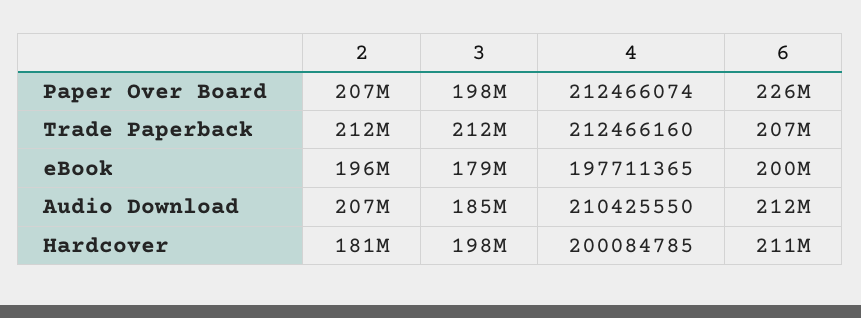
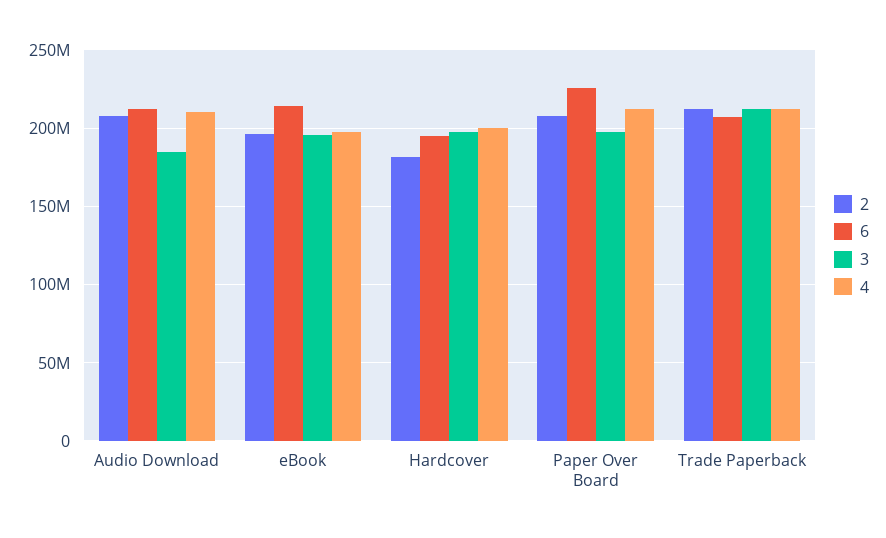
3, eBook: 179000000 -> 195000000
6, eBook: 200000000 -> 215000000
6, Hardcover: 211000000 -> 195000000

